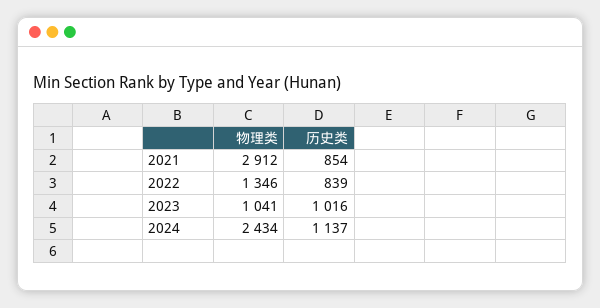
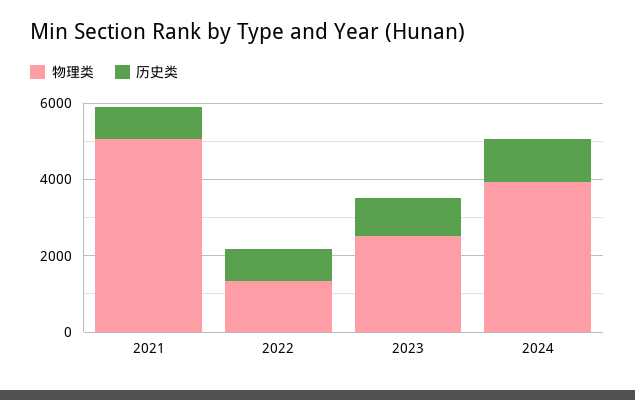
物理类, 2021: 2912 -> 5000
物理类, 2023: 1041 -> 2500
物理类, 2024: 2434 -> 4000

